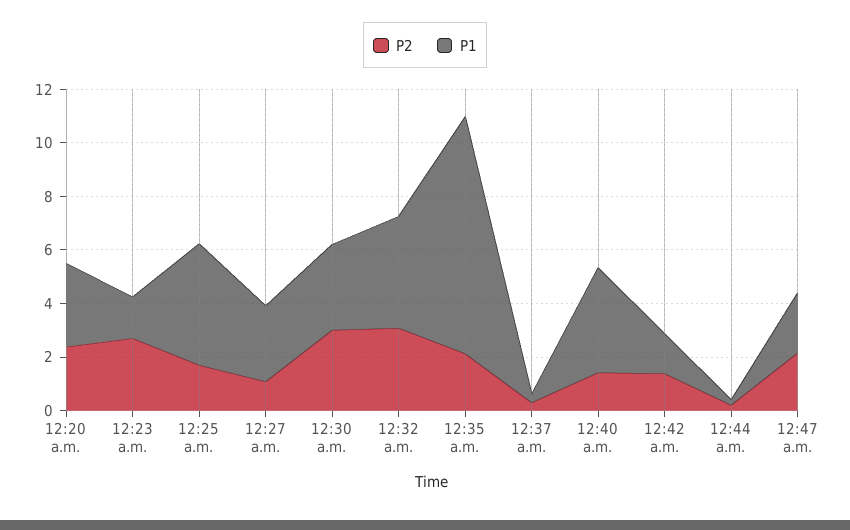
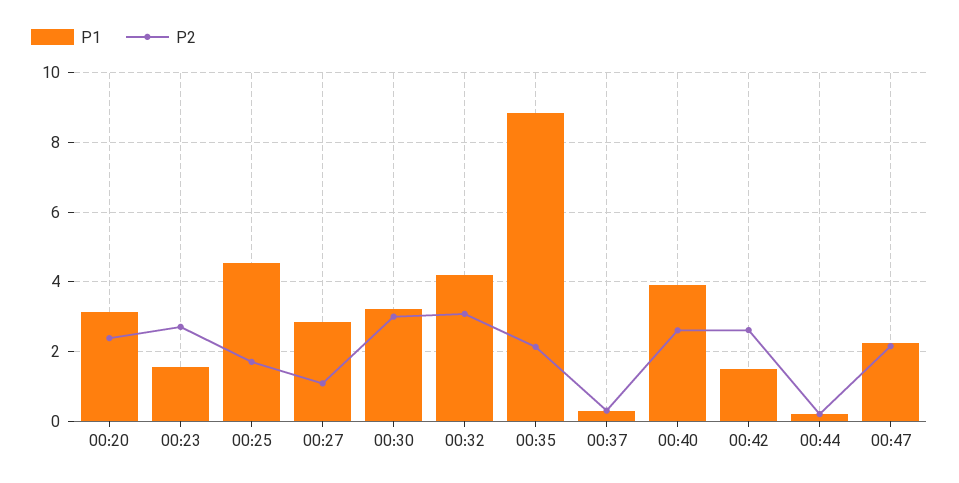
P2, 12:40 a.m.: 1.5 -> 2.6
P2, 12:42 a.m.: 1.5 -> 2.6

